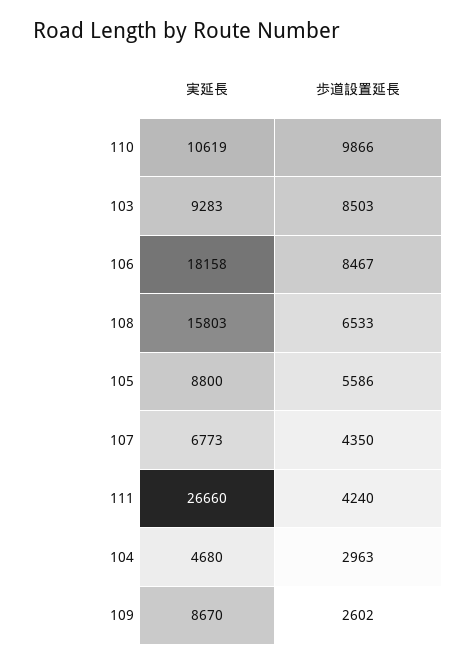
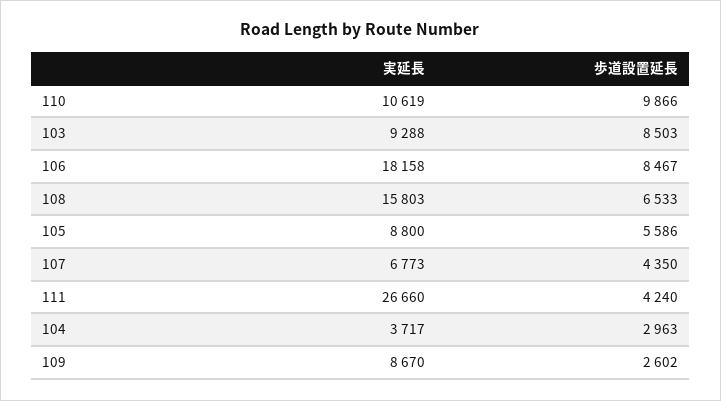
実延長, 103: 9283 -> 9288
実延長, 104: 4680 -> 3717

